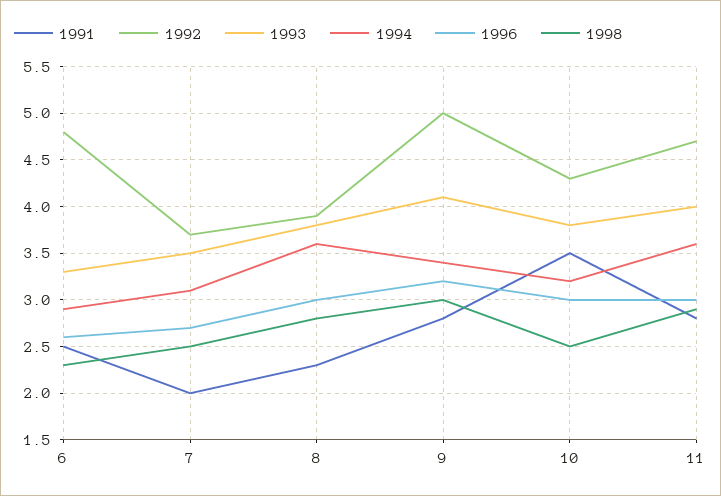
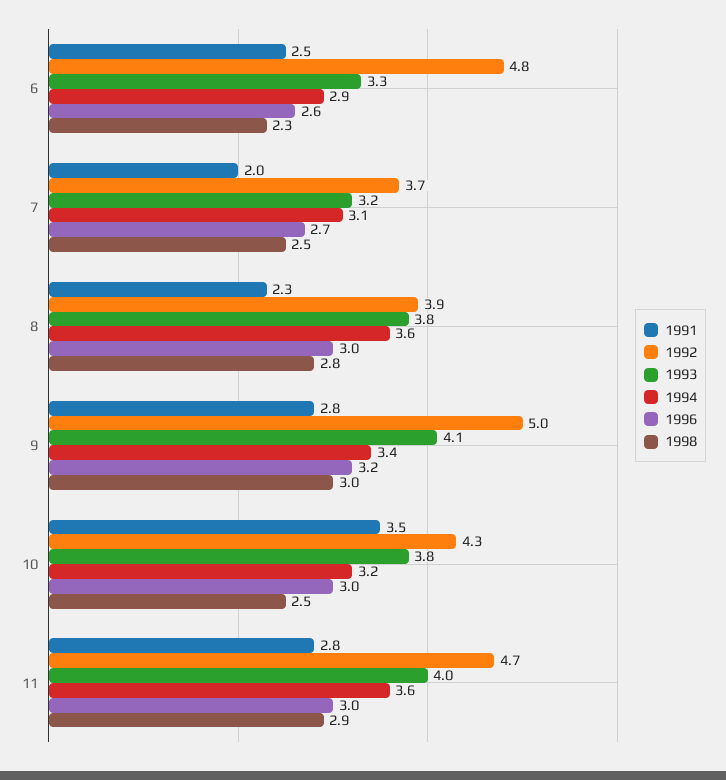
1993, 7: 3.5 -> 3.2

